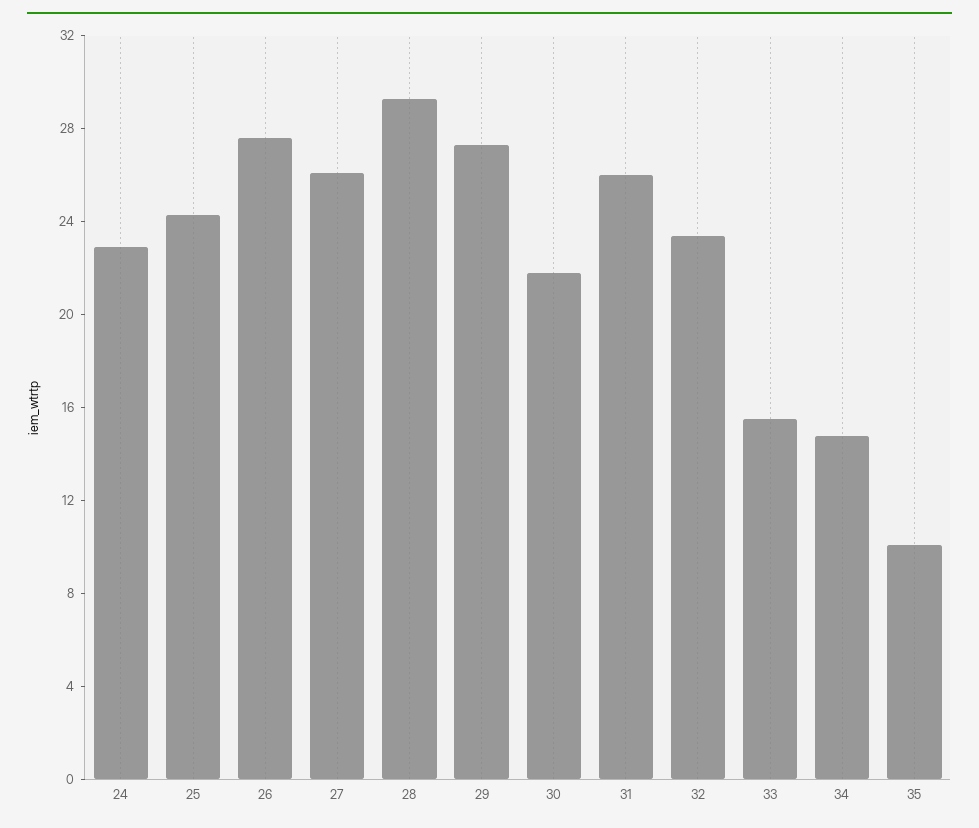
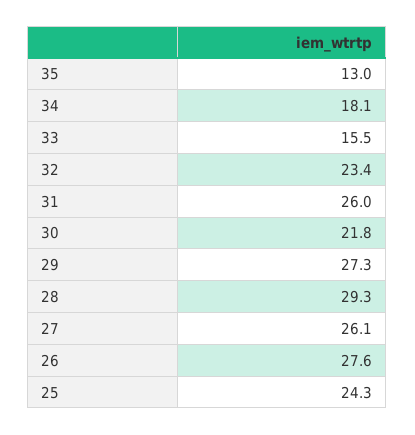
24: 23 -> none
34: 15 -> 18.1
35: 10 -> 13

